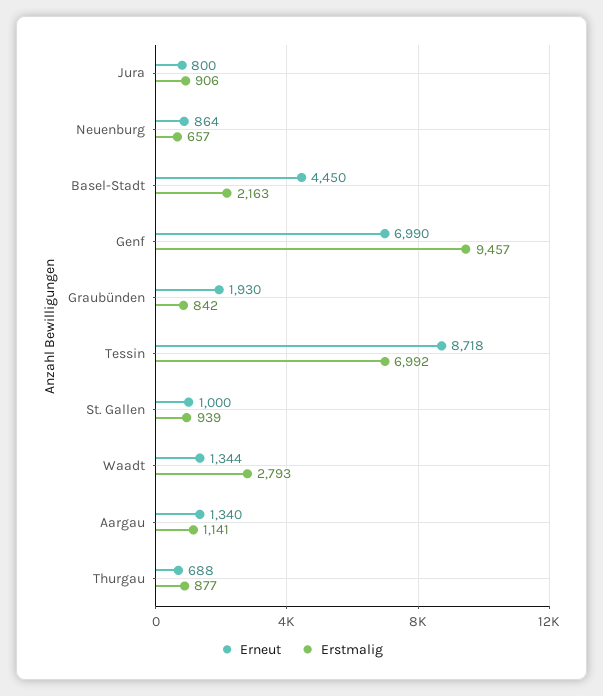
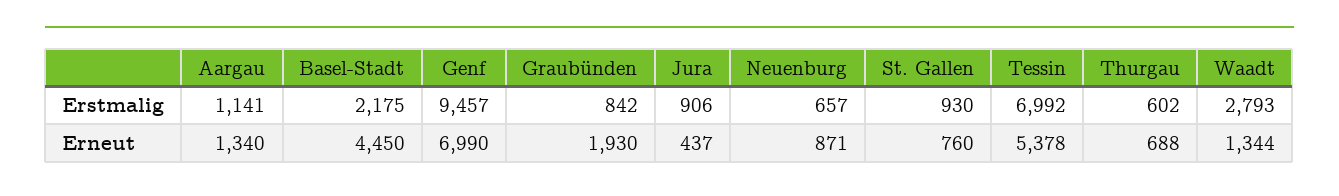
Erneut, Jura: 800 -> 437
Erneut, Neuenburg: 864 -> 871
Erstmalig, Basel-Stadt: 2163 -> 2175
Erneut, Tessin: 8718 -> 5378
Erneut, St. Gallen: 1000 -> 760
Erstmalig, St. Gallen: 939 -> 930
Erstmalig, Thurgau: 877 -> 602

